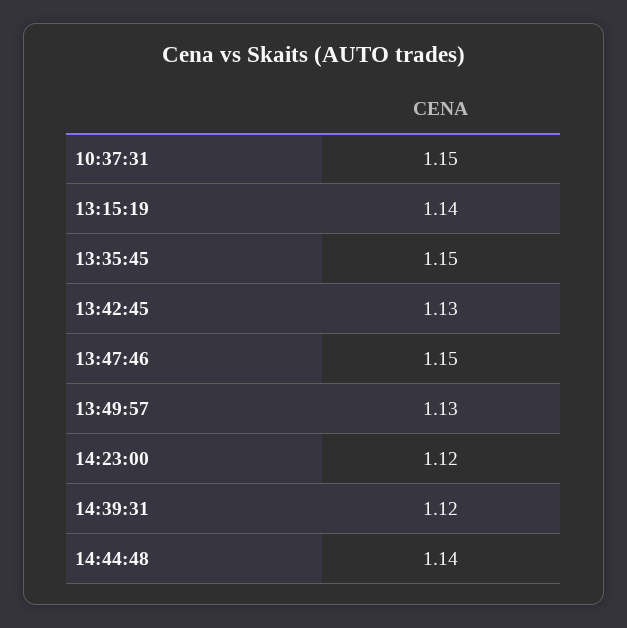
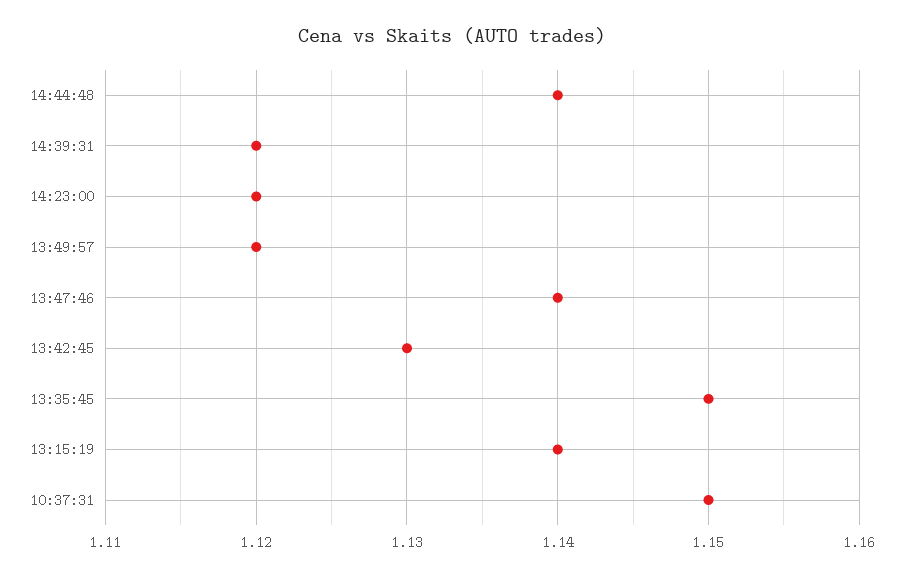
13:47:46: 1.15 -> 1.14
13:49:57: 1.13 -> 1.12

